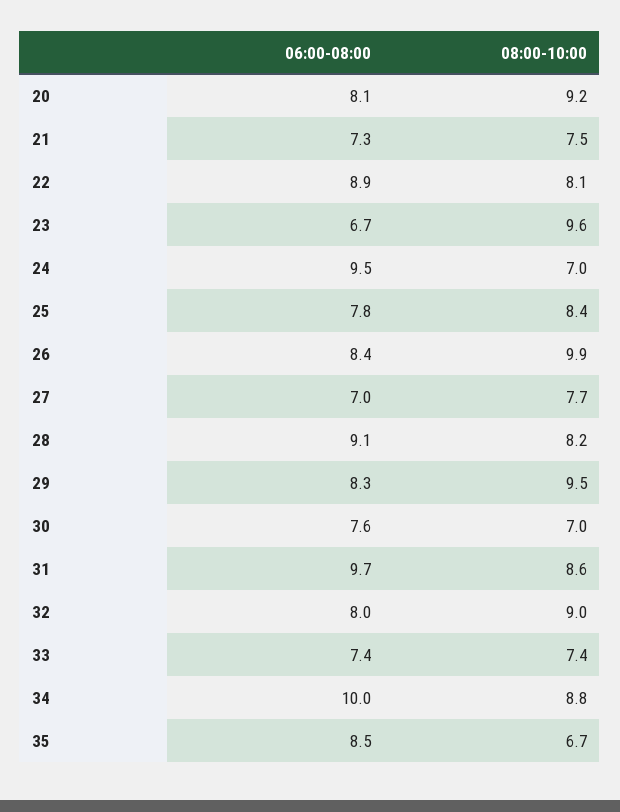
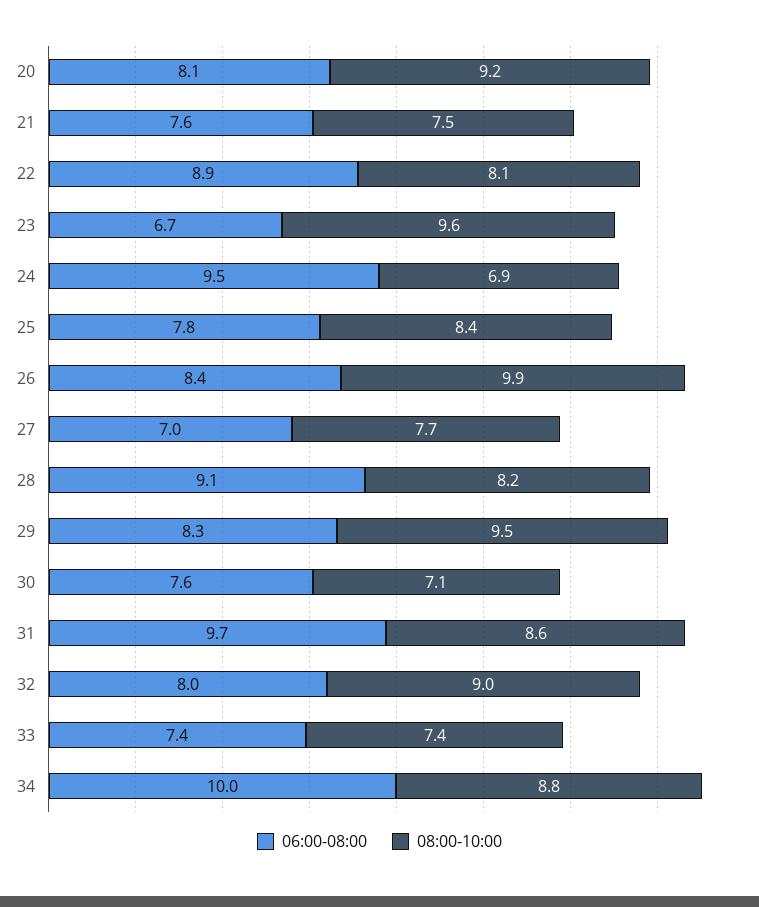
06:00-08:00, 21: 7.3 -> 7.6
08:00-10:00, 24: 7 -> 6.9
08:00-10:00, 30: 7 -> 7.1
06:00-08:00, 35: 8.5 -> none
08:00-10:00, 35: 6.7 -> none

